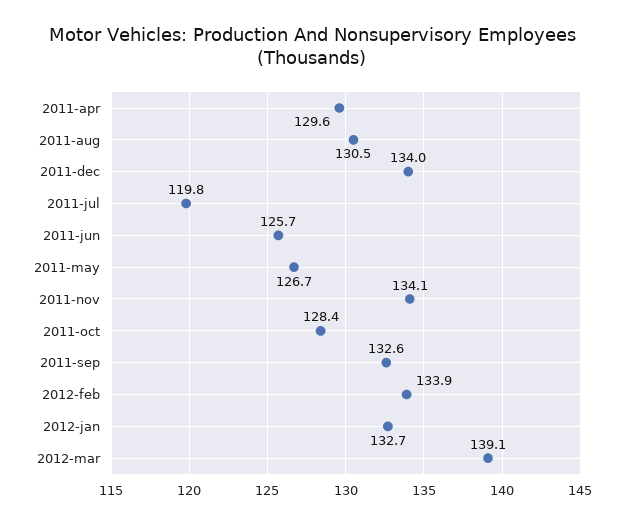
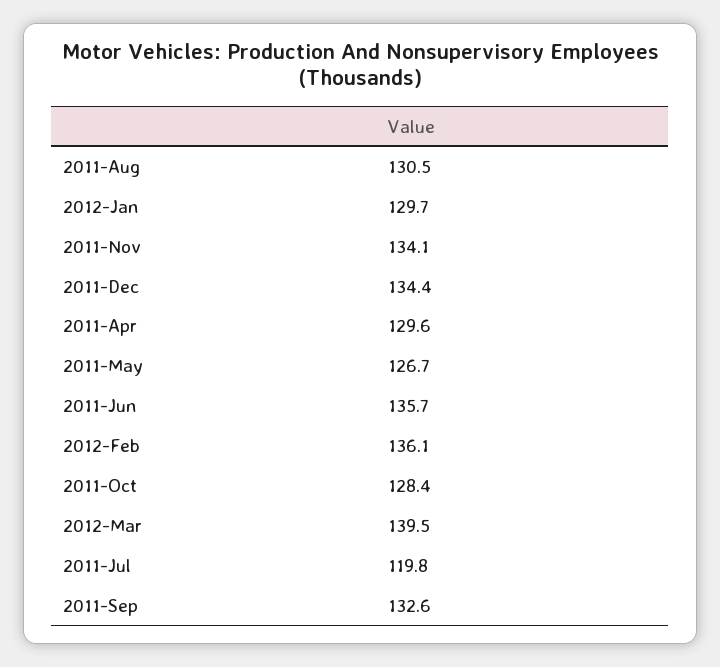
2011-dec: 134 -> 134.4
2011-jun: 125.7 -> 135.7
2012-feb: 133.9 -> 136.1
2012-jan: 132.7 -> 129.7
2012-mar: 139.1 -> 139.5

